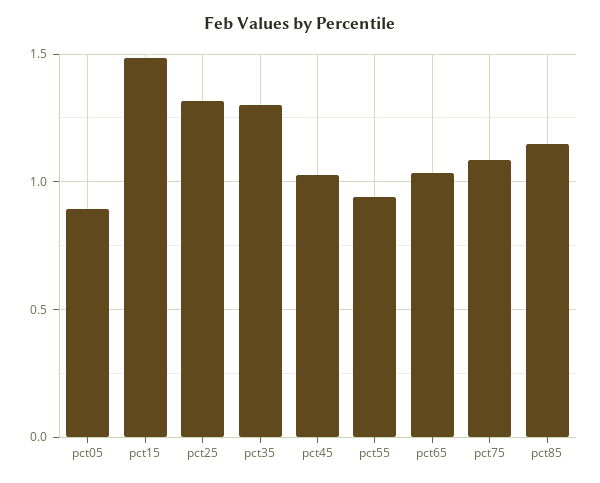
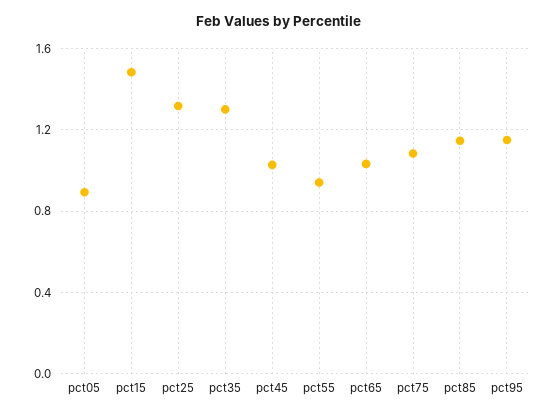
pct95: none -> 1.15

